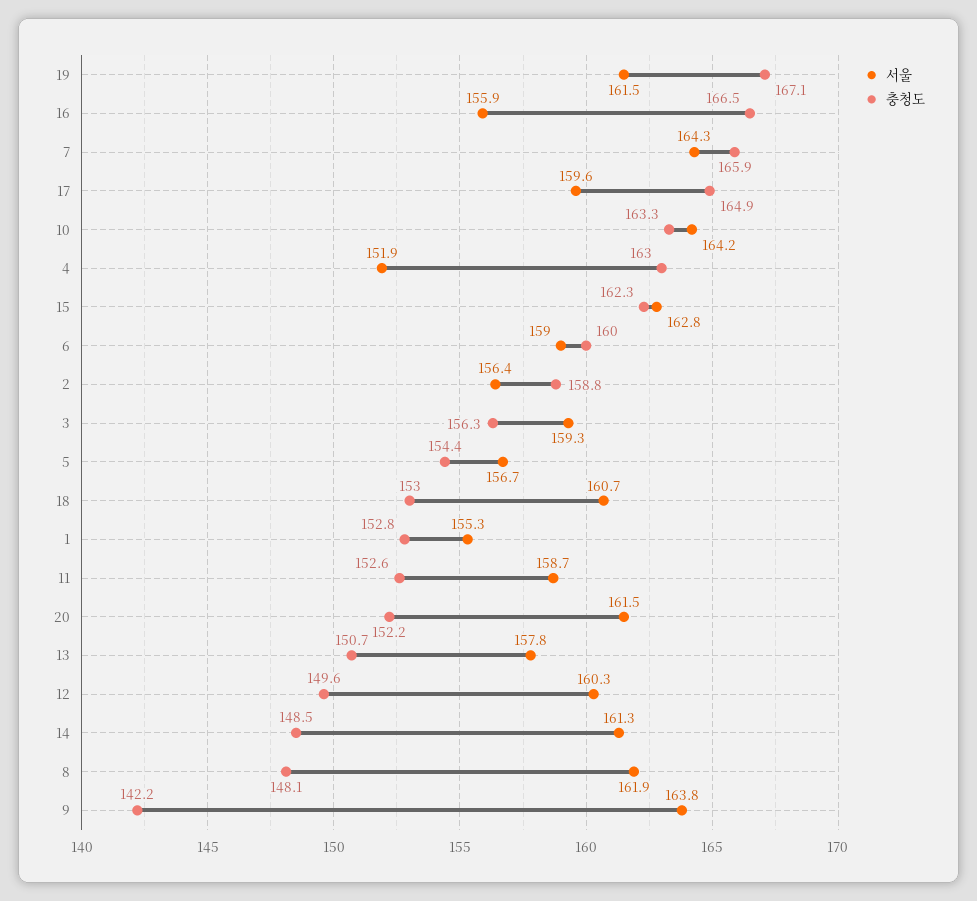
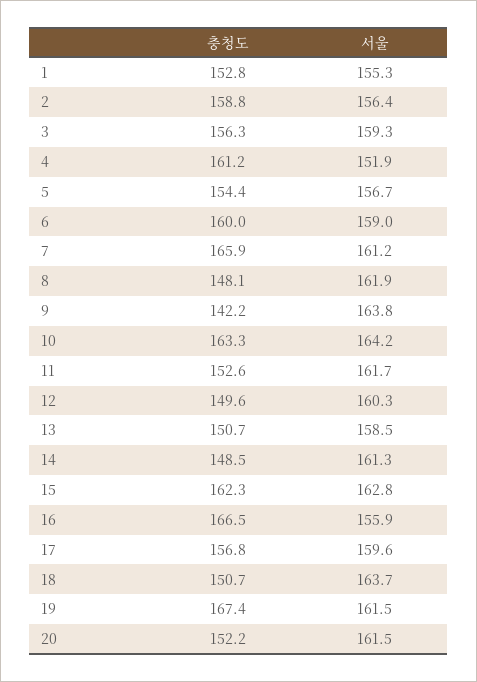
충청도, 19: 167.1 -> 167.4
서울, 7: 164.3 -> 161.2
충청도, 17: 164.9 -> 156.8
충청도, 4: 163 -> 161.2
서울, 18: 160.7 -> 163.7
충청도, 18: 153 -> 150.7
서울, 11: 158.7 -> 161.7
서울, 13: 157.8 -> 158.5

